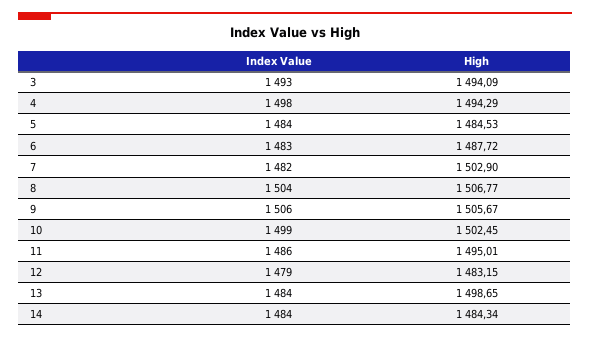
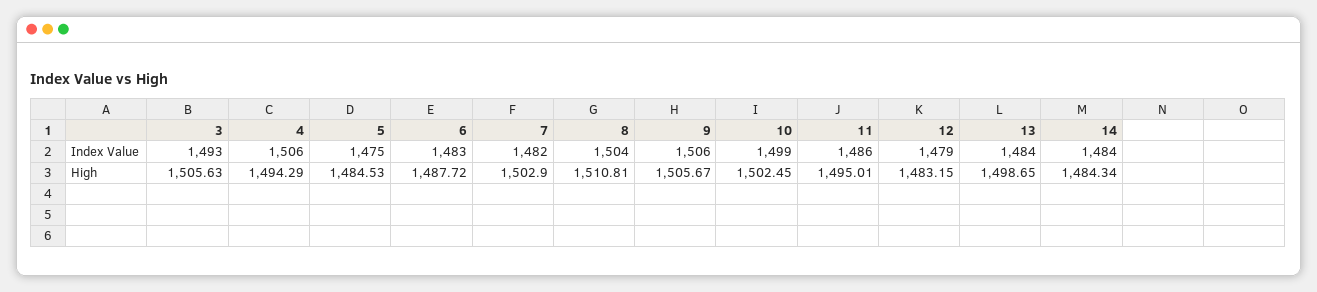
High, 3: 1494.09 -> 1505.63
Index Value, 4: 1498 -> 1506
Index Value, 5: 1484 -> 1475
High, 8: 1506.77 -> 1510.81

